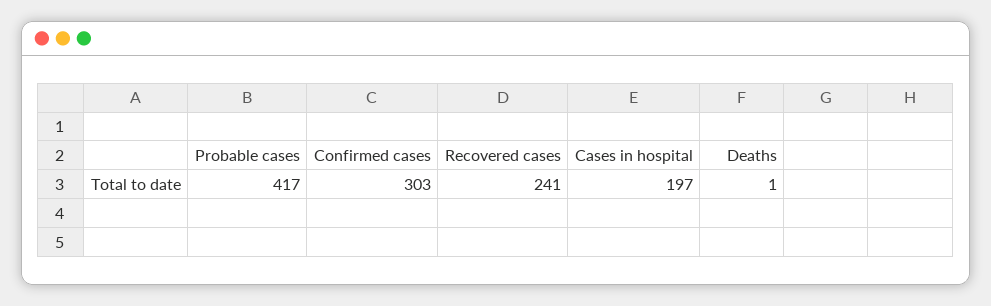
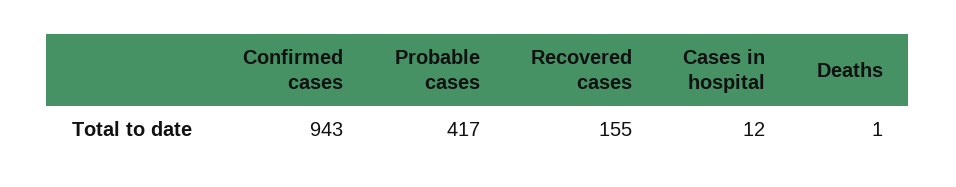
Confirmed cases: 303 -> 943
Recovered cases: 241 -> 155
Cases in hospital: 197 -> 12

